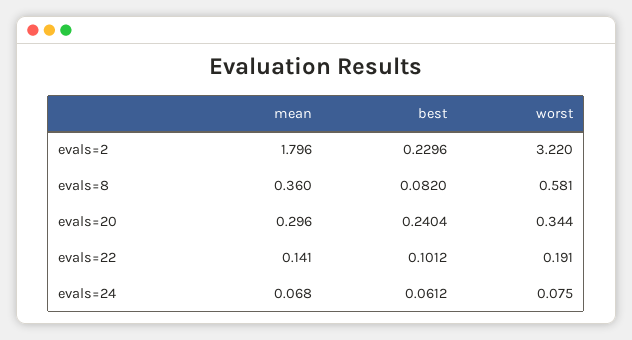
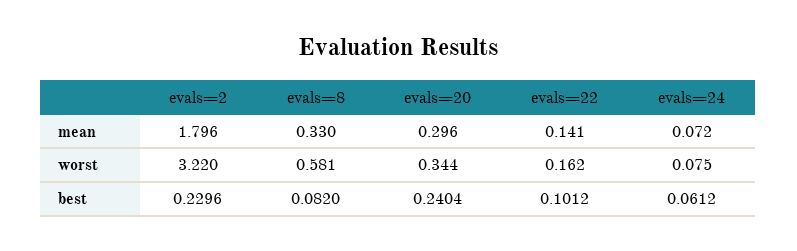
mean, evals=8: 0.36 -> 0.33
worst, evals=22: 0.191 -> 0.162
mean, evals=24: 0.068 -> 0.072

